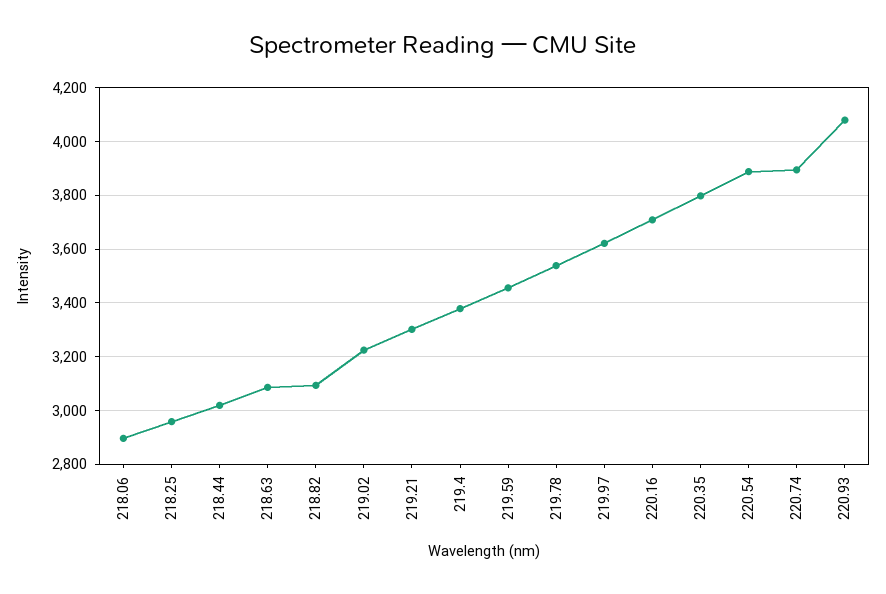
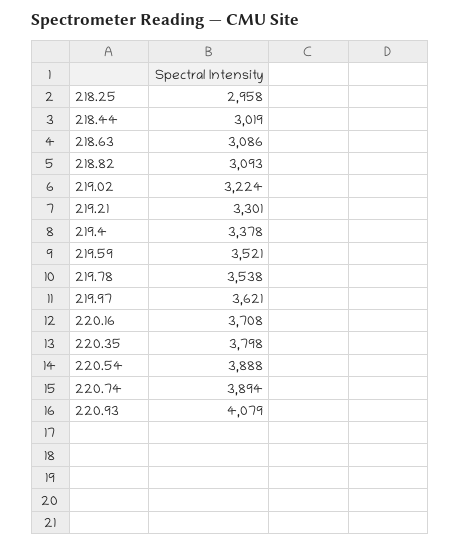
218.06: 2900 -> none
219.59: 3450 -> 3521

